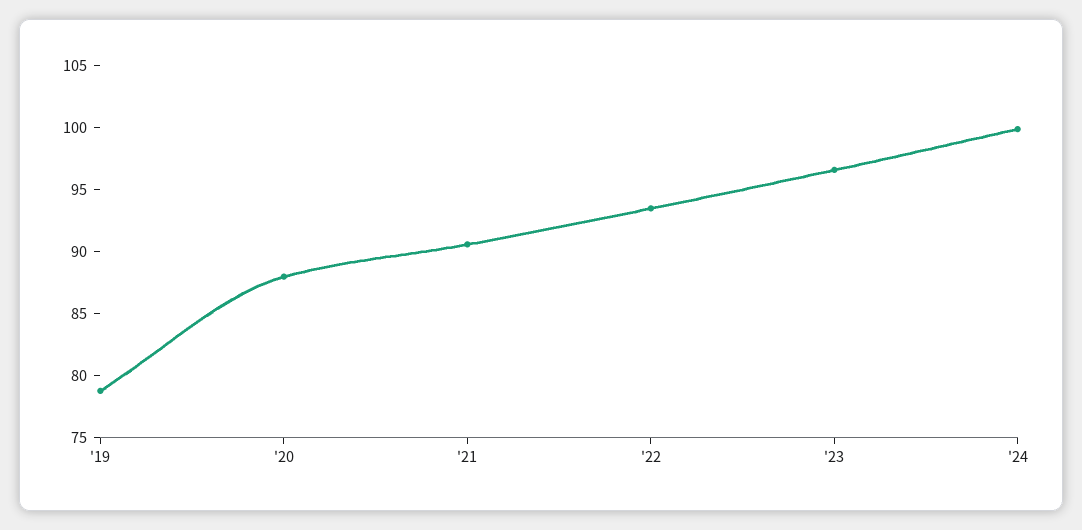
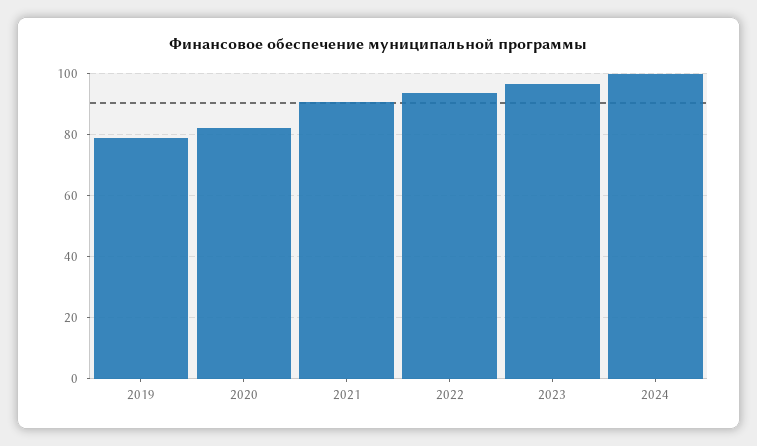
'20: 88 -> 82

